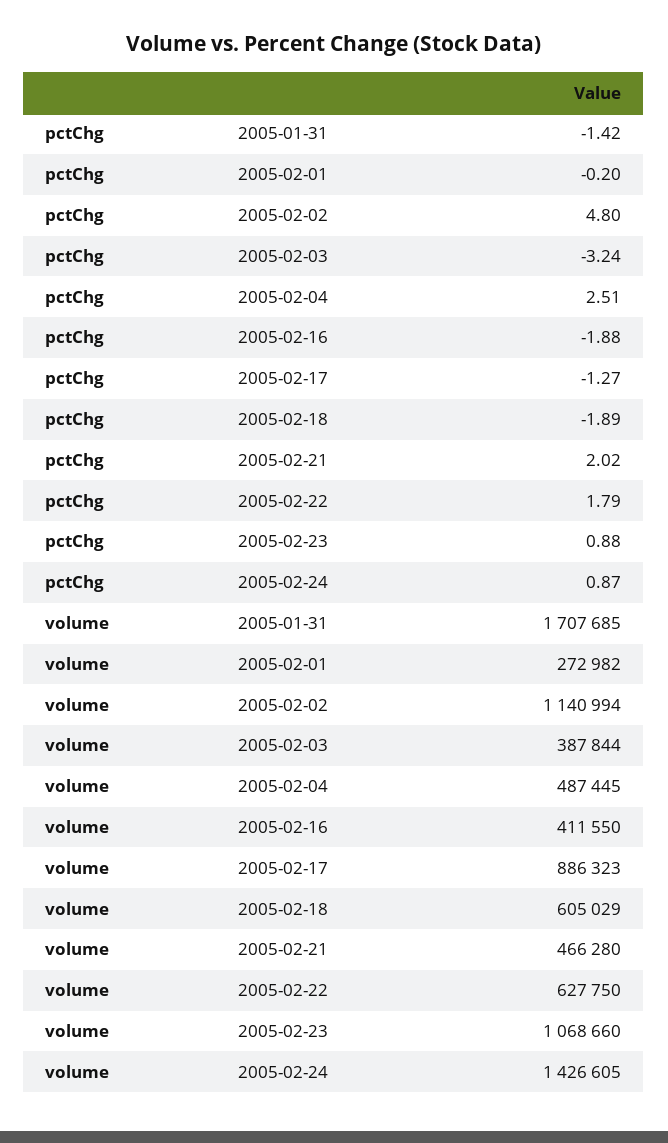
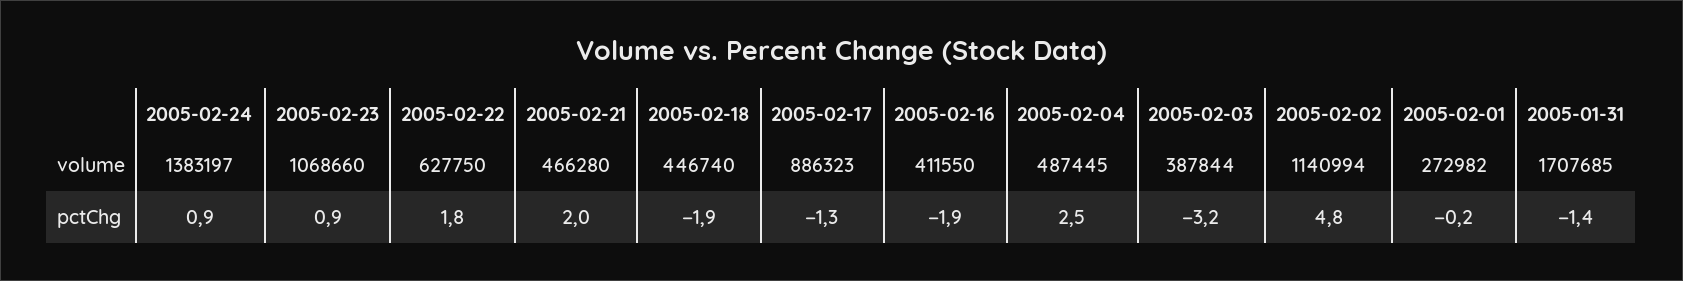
volume, 2005-02-18: 605029 -> 446740
volume, 2005-02-24: 1426605 -> 1383197

